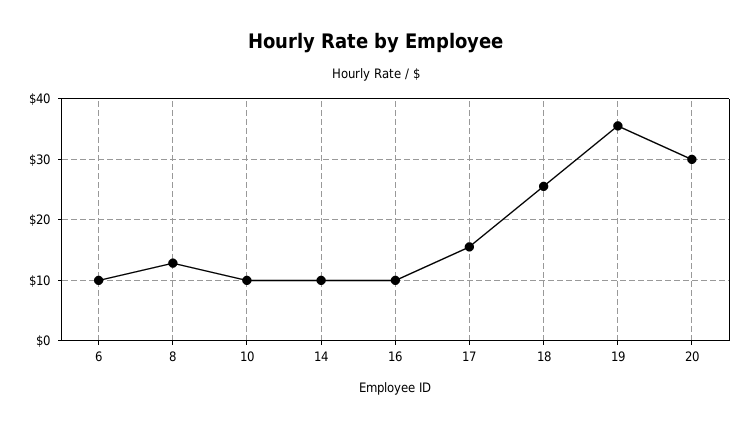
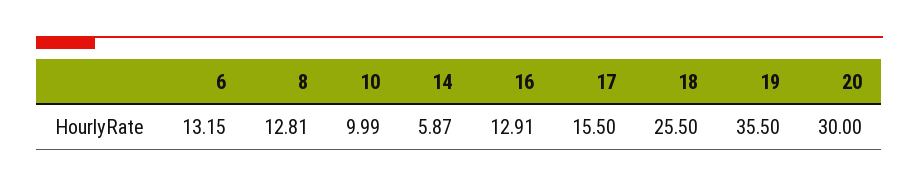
6: 10 -> 13.15
14: 10 -> 5.87
16: 10 -> 12.91

